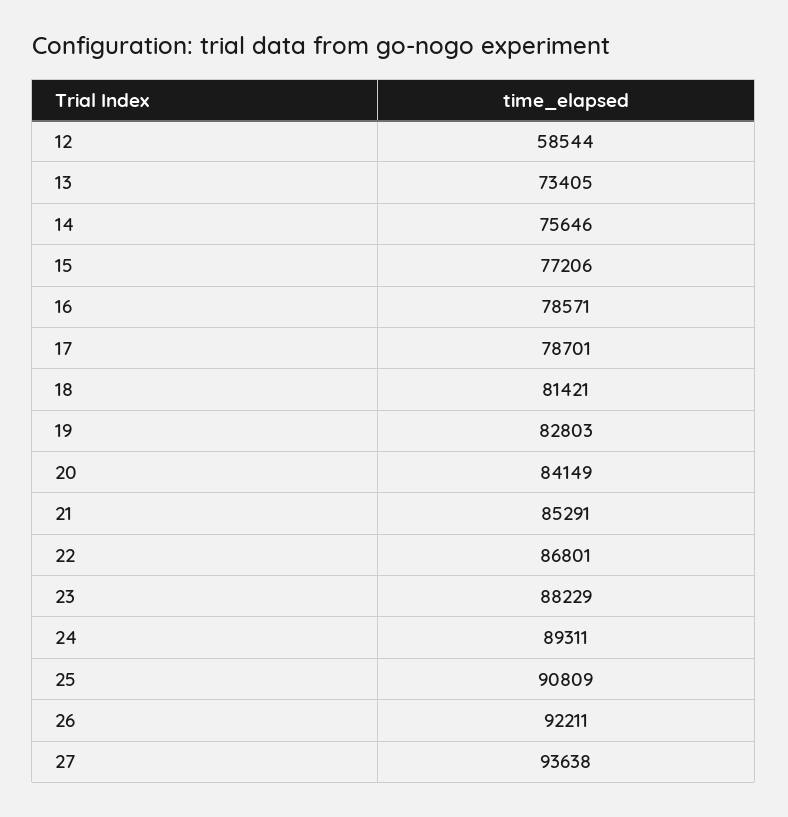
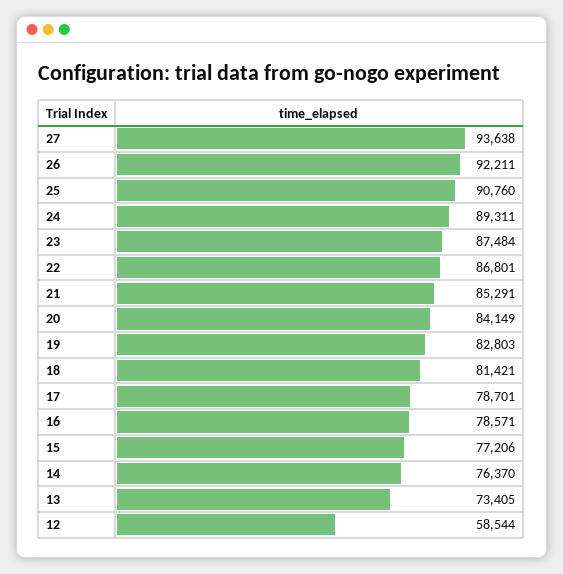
14: 75646 -> 76370
23: 88229 -> 87484
25: 90809 -> 90760

